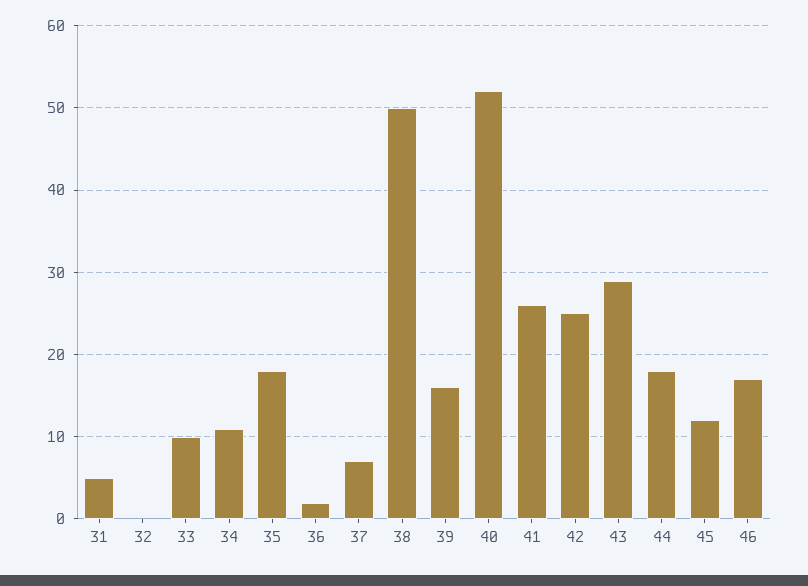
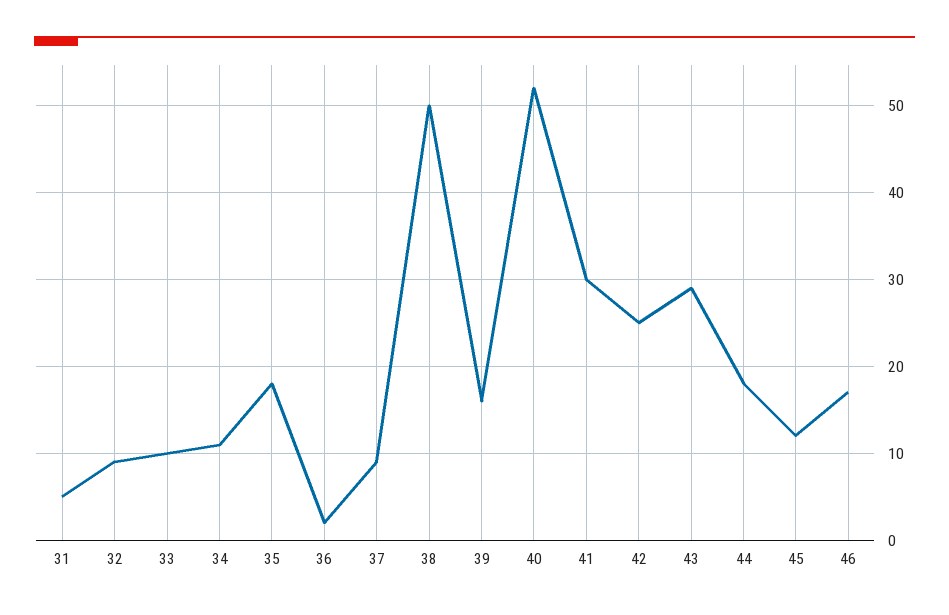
32: 0 -> 9
37: 7 -> 9
41: 26 -> 30

